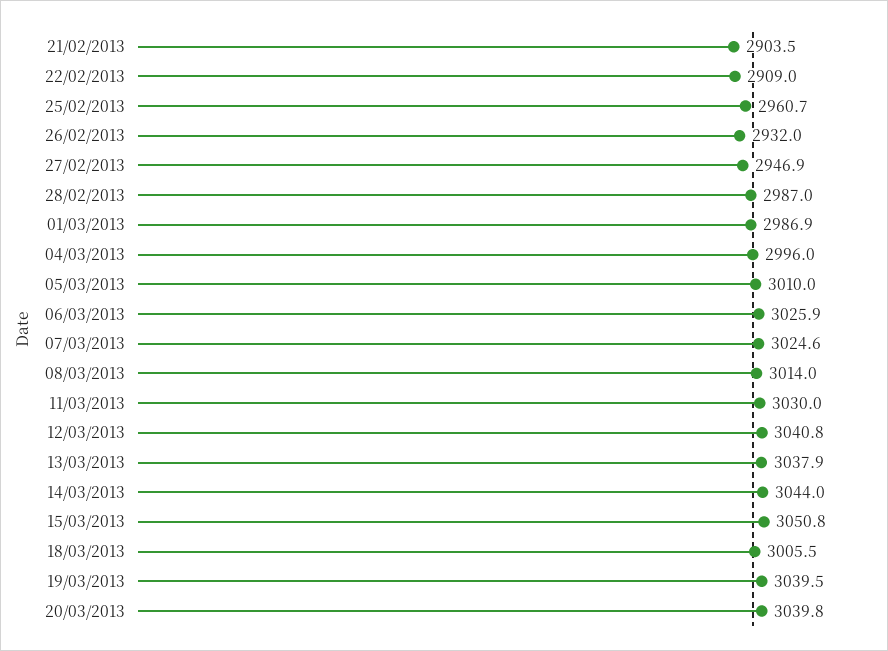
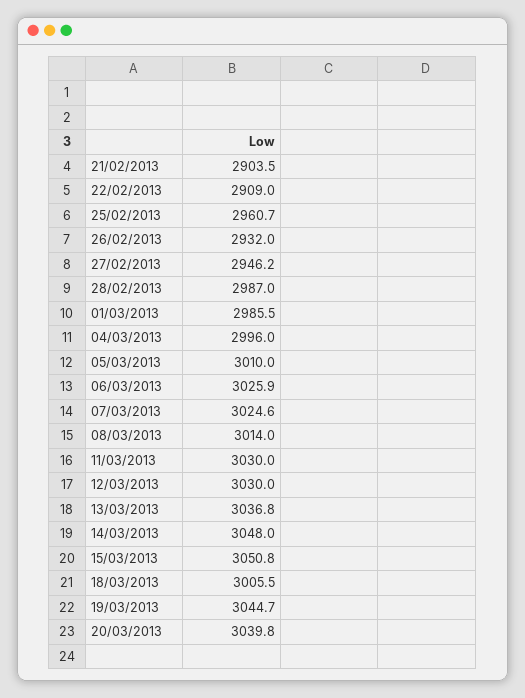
27/02/2013: 2946.9 -> 2946.2
01/03/2013: 2986.9 -> 2985.5
12/03/2013: 3040.8 -> 3030
13/03/2013: 3037.9 -> 3036.8
14/03/2013: 3044 -> 3048
19/03/2013: 3039.5 -> 3044.7

